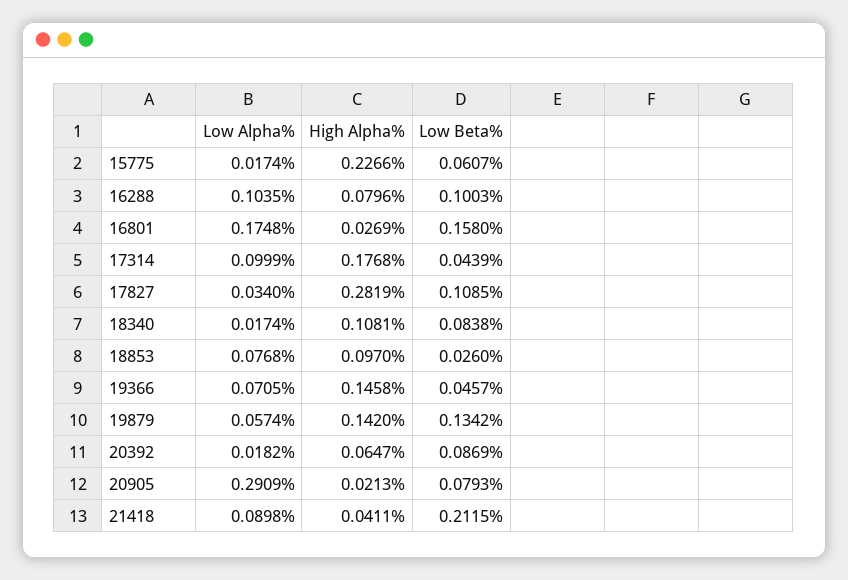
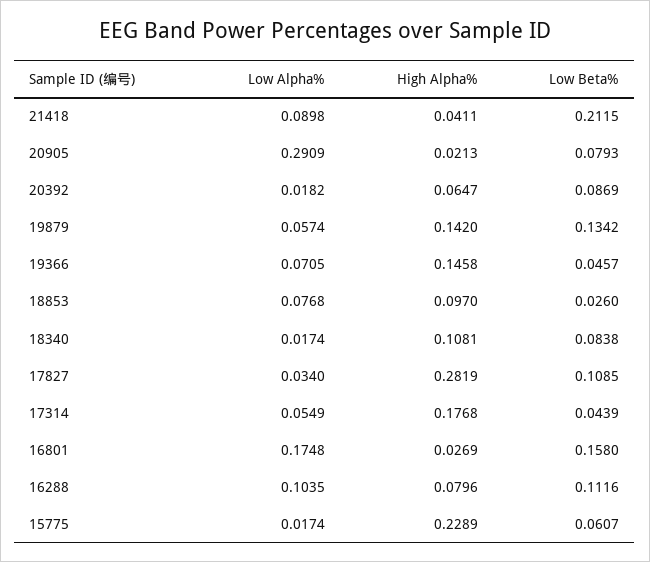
High Alpha%, 15775: 0.2266 -> 0.2289
Low Beta%, 16288: 0.1003 -> 0.1116
Low Alpha%, 17314: 0.0999 -> 0.0549

